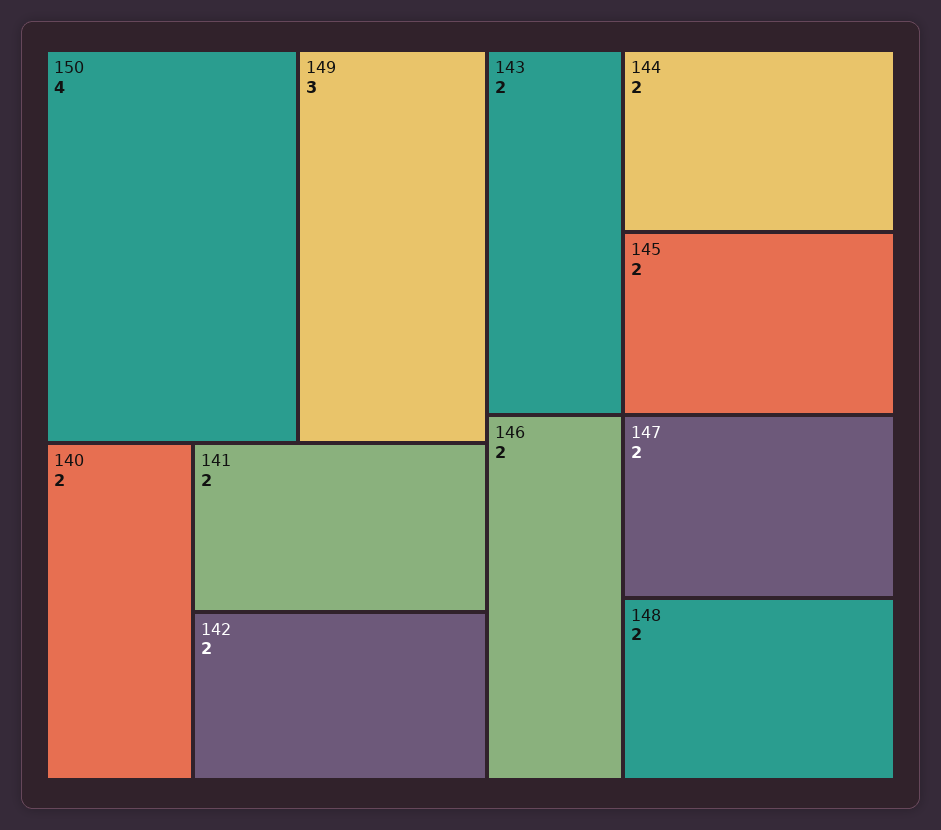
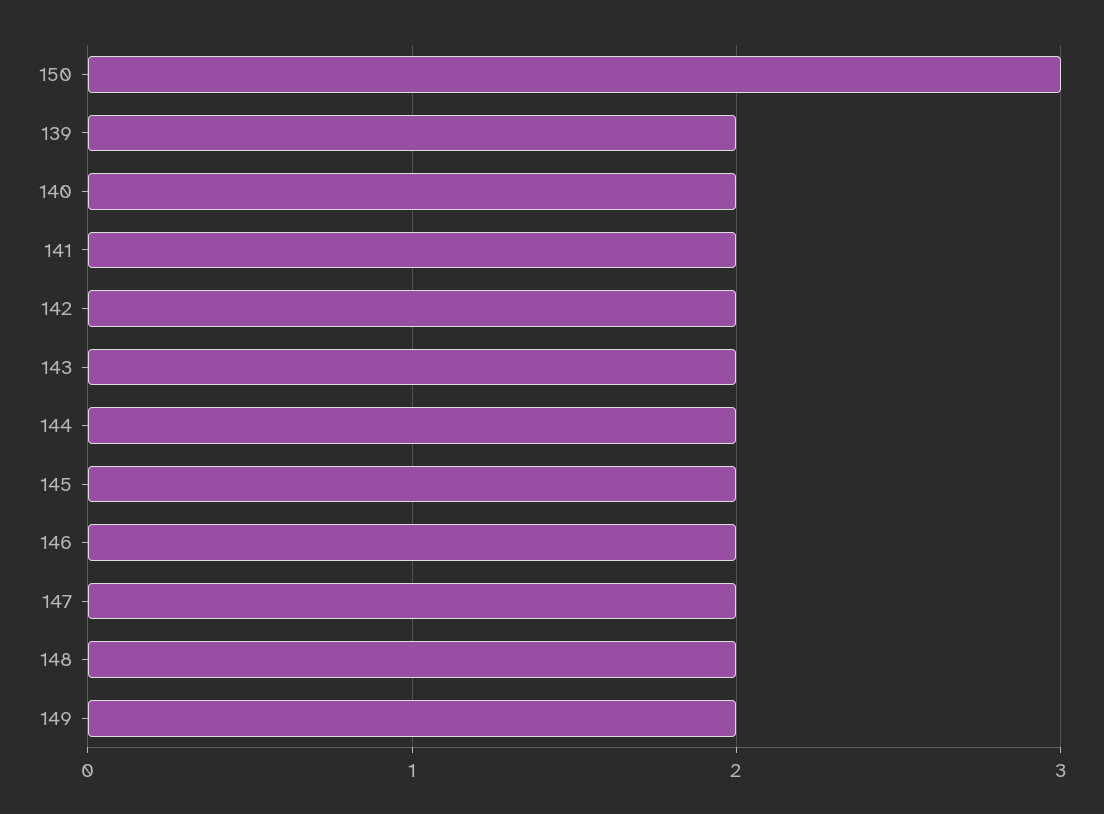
150: 4 -> 3
149: 3 -> 2
139: none -> 2

